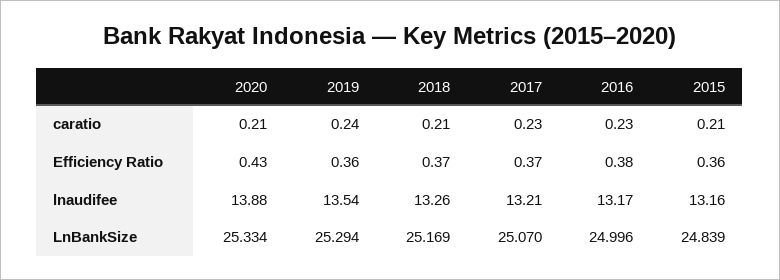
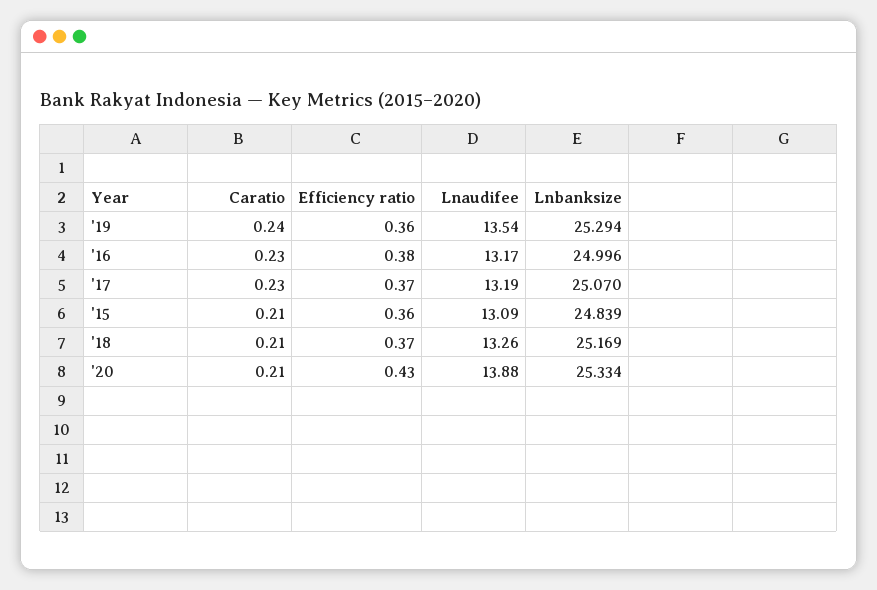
2017, lnaudifee: 13.21 -> 13.19
2015, lnaudifee: 13.16 -> 13.09

